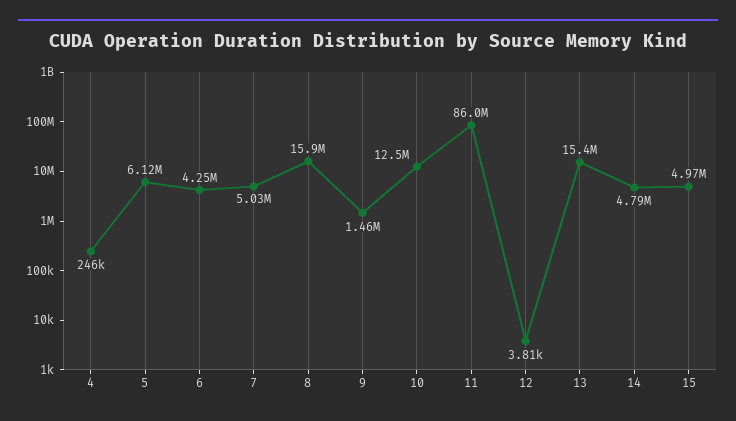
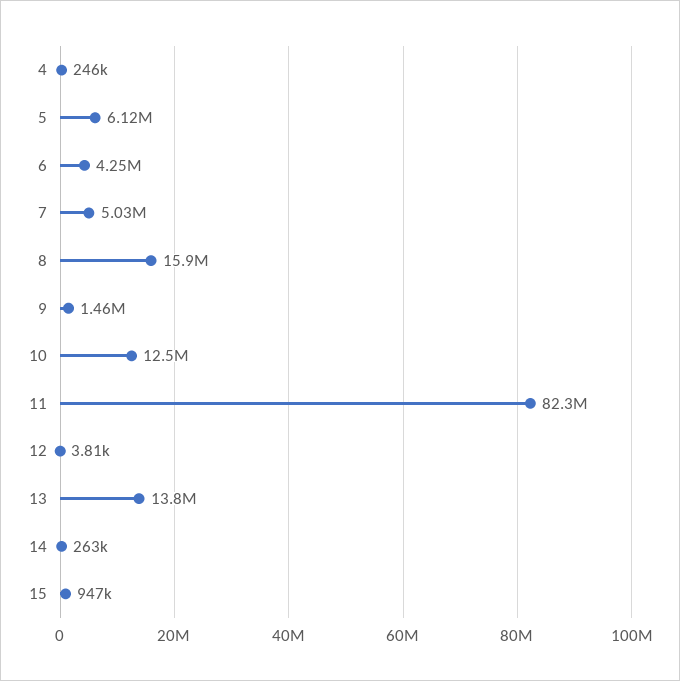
11: 86000000 -> 82300000
13: 15400000 -> 13800000
14: 4790000 -> 263000
15: 4970000 -> 947000

